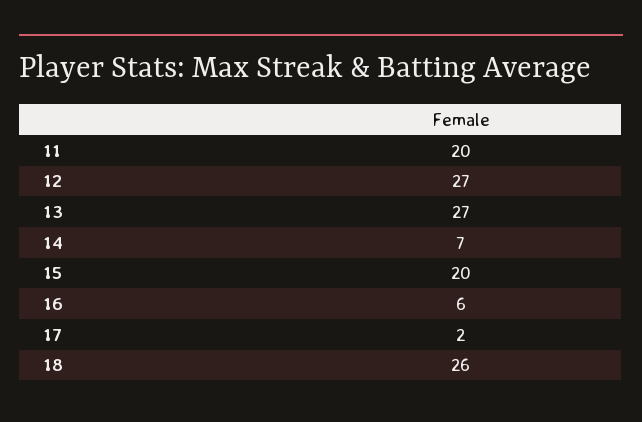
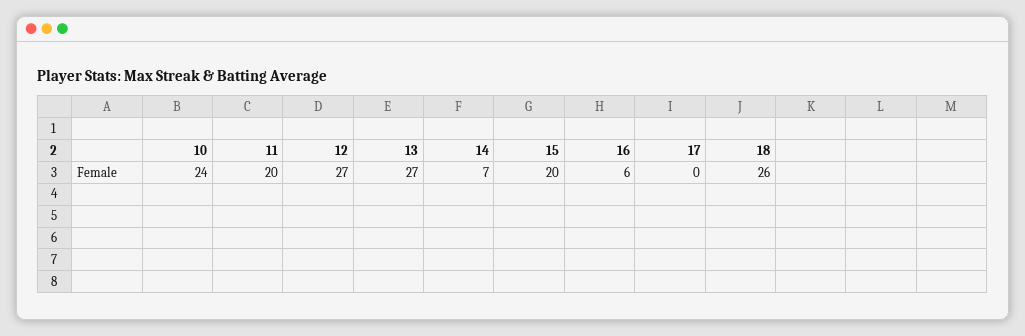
17: 2 -> 0
10: none -> 24

